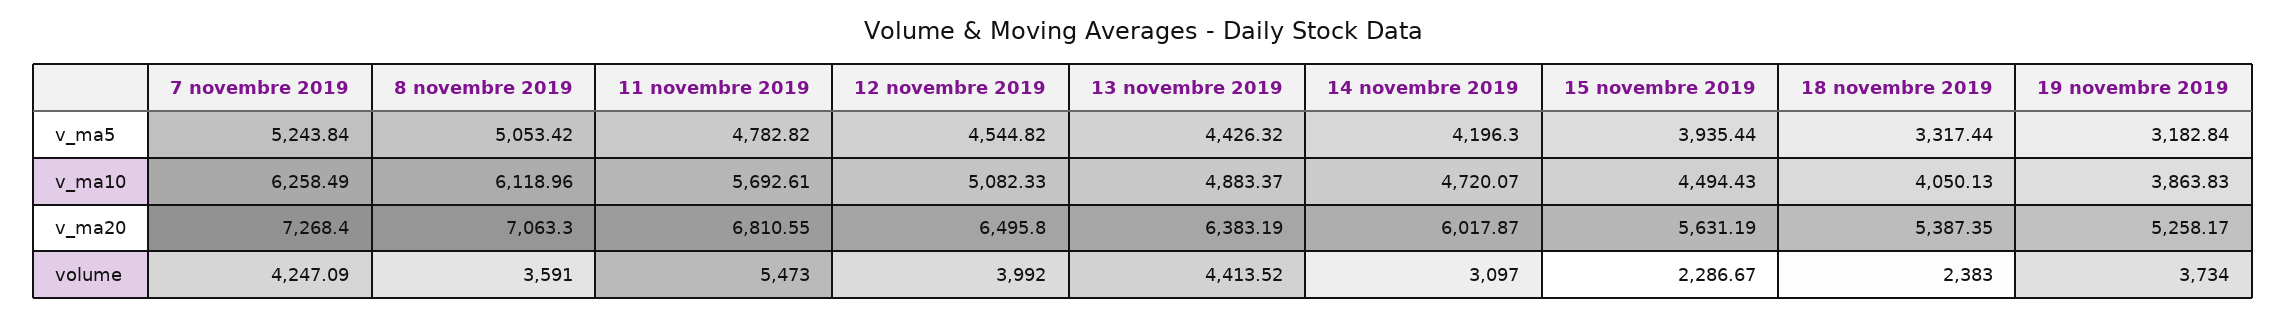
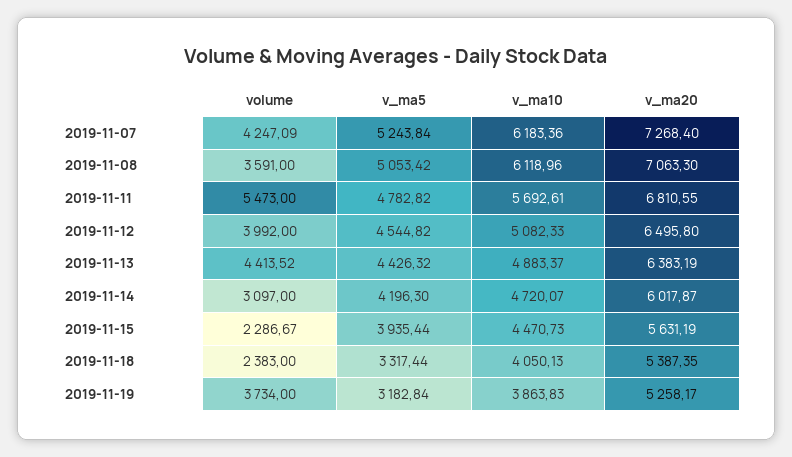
7 novembre 2019, v_ma10: 6258.49 -> 6183.36
15 novembre 2019, v_ma10: 4494.43 -> 4470.73

